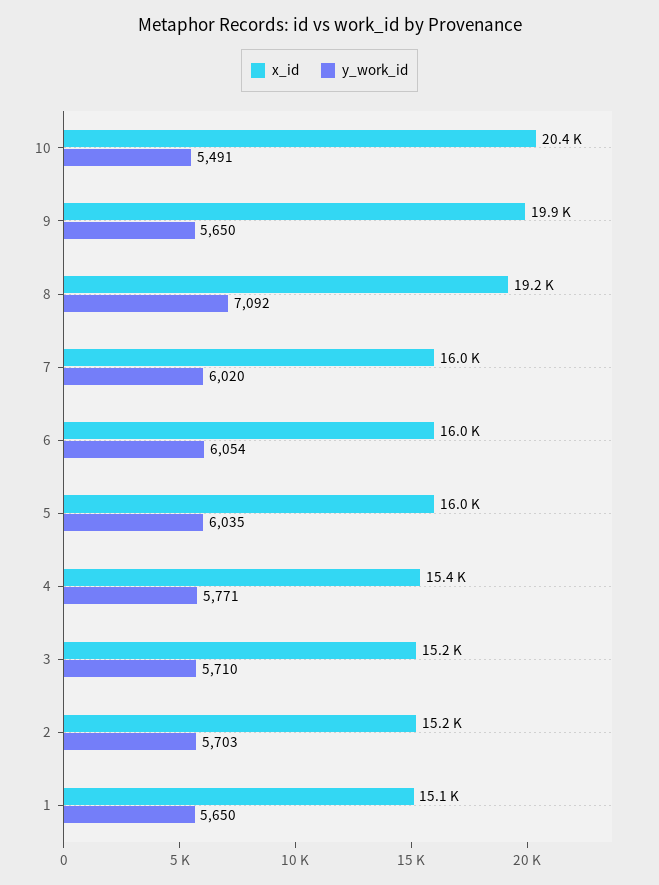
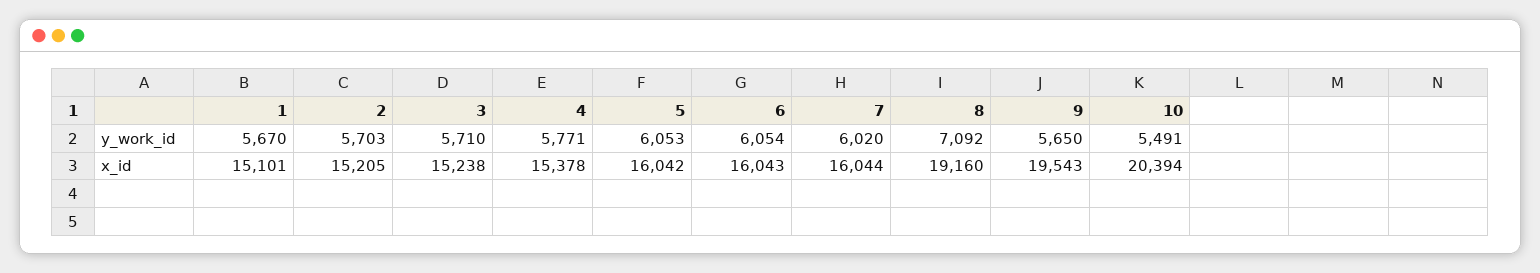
x_id, 9: 19900 -> 19543
y_work_id, 5: 6035 -> 6053
y_work_id, 1: 5650 -> 5670

